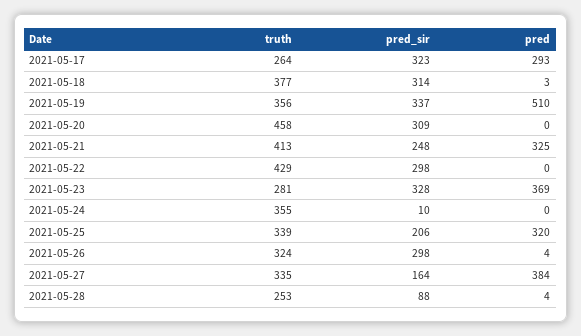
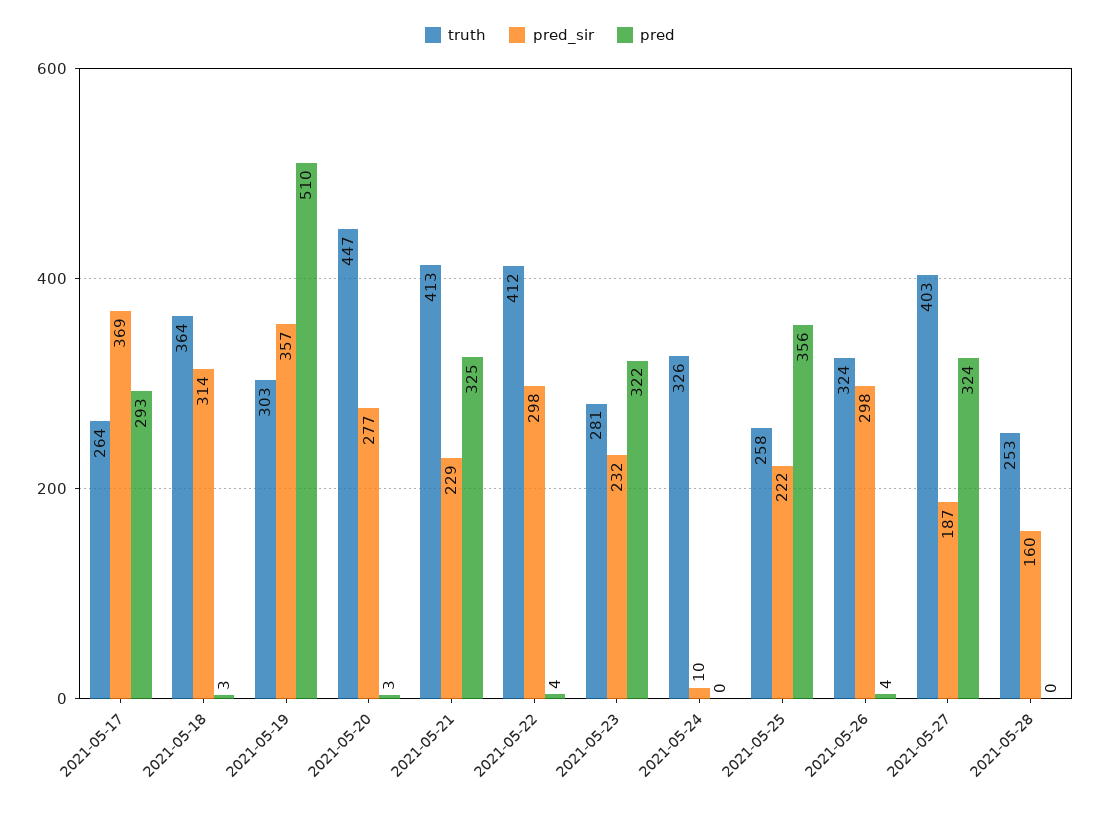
pred_sir, 2021-05-17: 323 -> 369
truth, 2021-05-18: 377 -> 364
truth, 2021-05-19: 356 -> 303
pred_sir, 2021-05-19: 337 -> 357
truth, 2021-05-20: 458 -> 447
pred_sir, 2021-05-20: 309 -> 277
pred, 2021-05-20: 0 -> 3
pred_sir, 2021-05-21: 248 -> 229
truth, 2021-05-22: 429 -> 412
pred, 2021-05-22: 0 -> 4
pred_sir, 2021-05-23: 328 -> 232
pred, 2021-05-23: 369 -> 322
truth, 2021-05-24: 355 -> 326
truth, 2021-05-25: 339 -> 258
pred_sir, 2021-05-25: 206 -> 222
pred, 2021-05-25: 320 -> 356
truth, 2021-05-27: 335 -> 403
pred_sir, 2021-05-27: 164 -> 187
pred, 2021-05-27: 384 -> 324
pred_sir, 2021-05-28: 88 -> 160
pred, 2021-05-28: 4 -> 0

